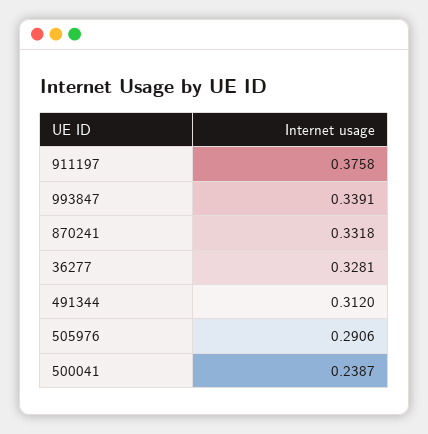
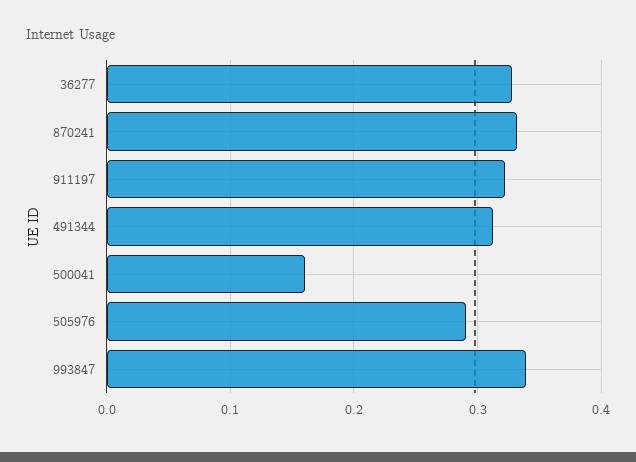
911197: 0.3758 -> 0.32
500041: 0.2387 -> 0.16

